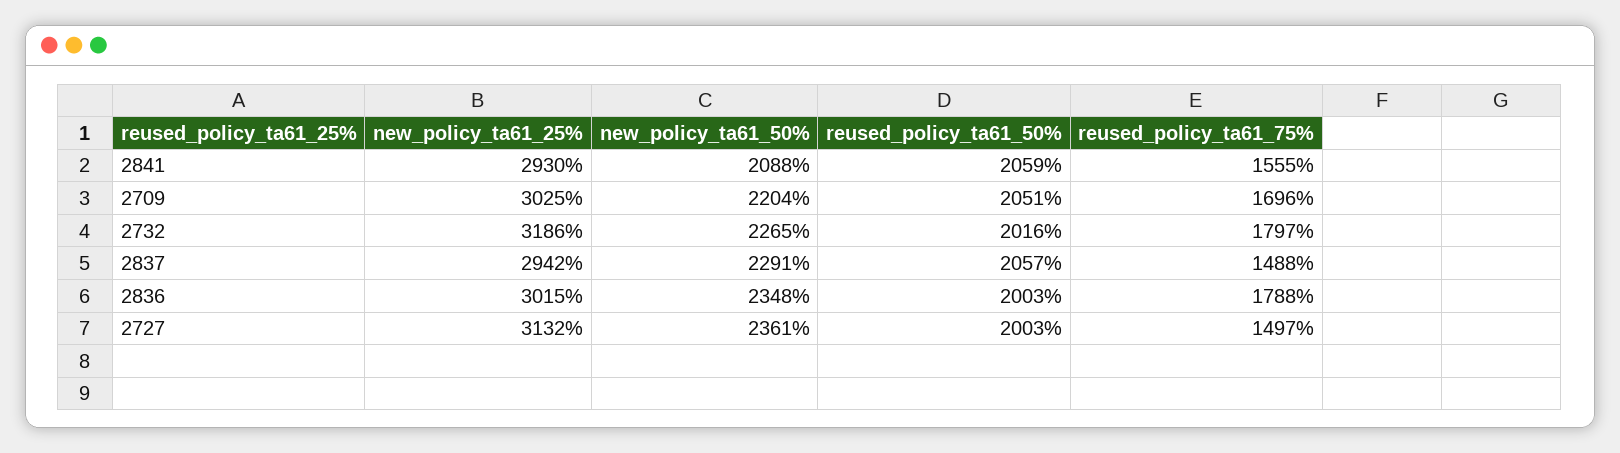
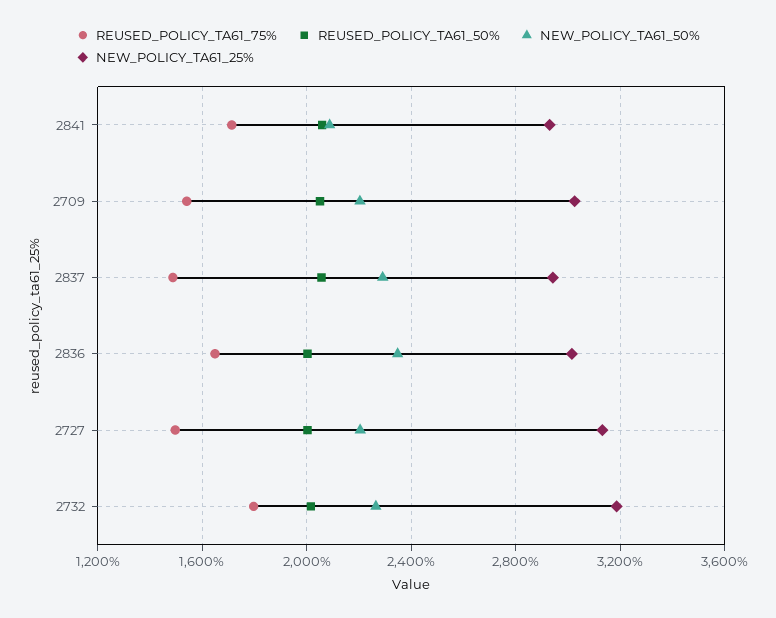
reused_policy_ta61_75%, 2841: 1555 -> 1700
reused_policy_ta61_75%, 2709: 1696 -> 1550
reused_policy_ta61_75%, 2836: 1788 -> 1650
new_policy_ta61_50%, 2727: 2361 -> 2200

